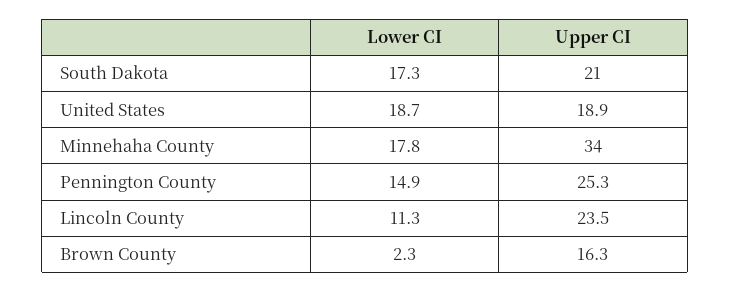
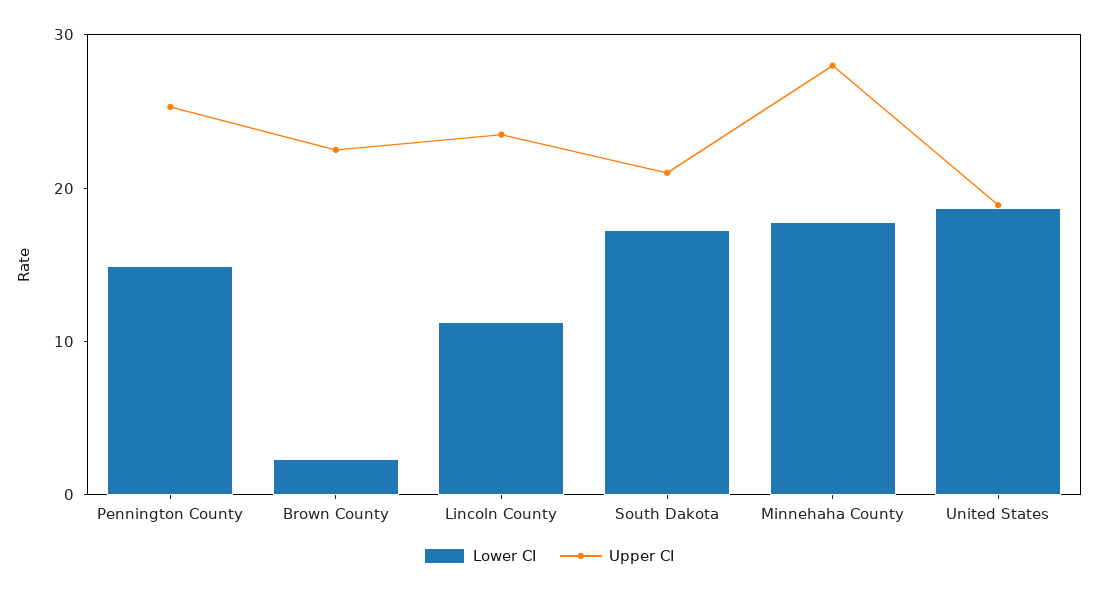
Upper CI, Minnehaha County: 34 -> 28
Upper CI, Brown County: 16.3 -> 22

